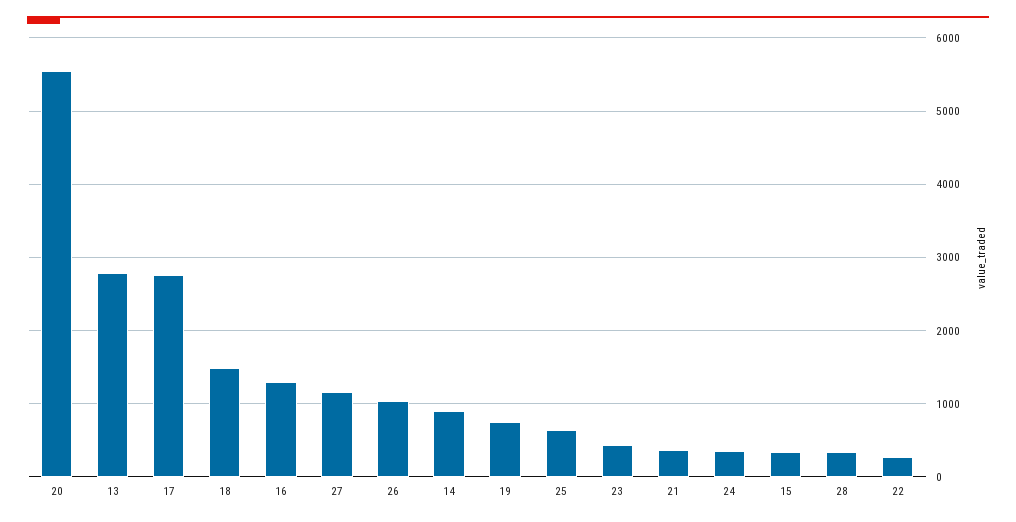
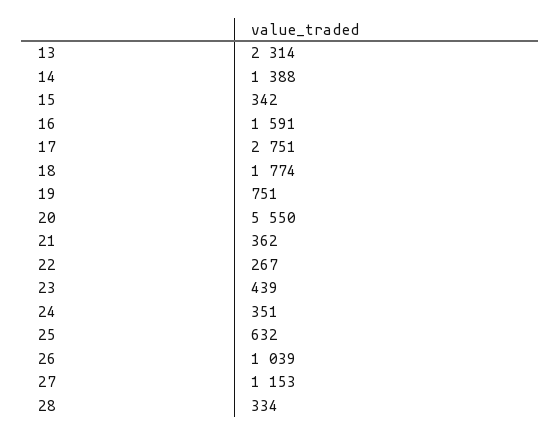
13: 2800 -> 2314
18: 1500 -> 1774
16: 1300 -> 1591
14: 900 -> 1388

